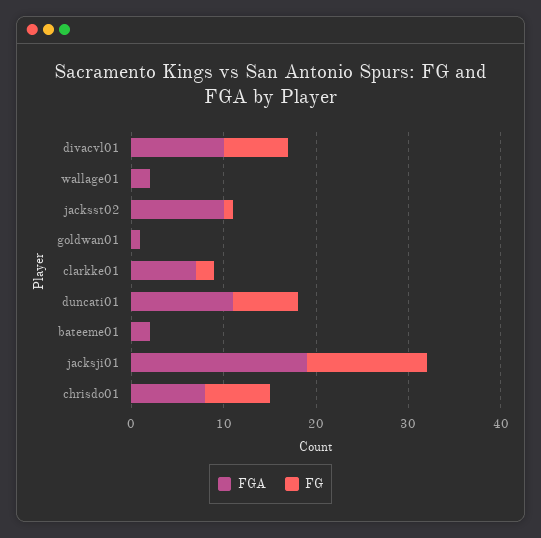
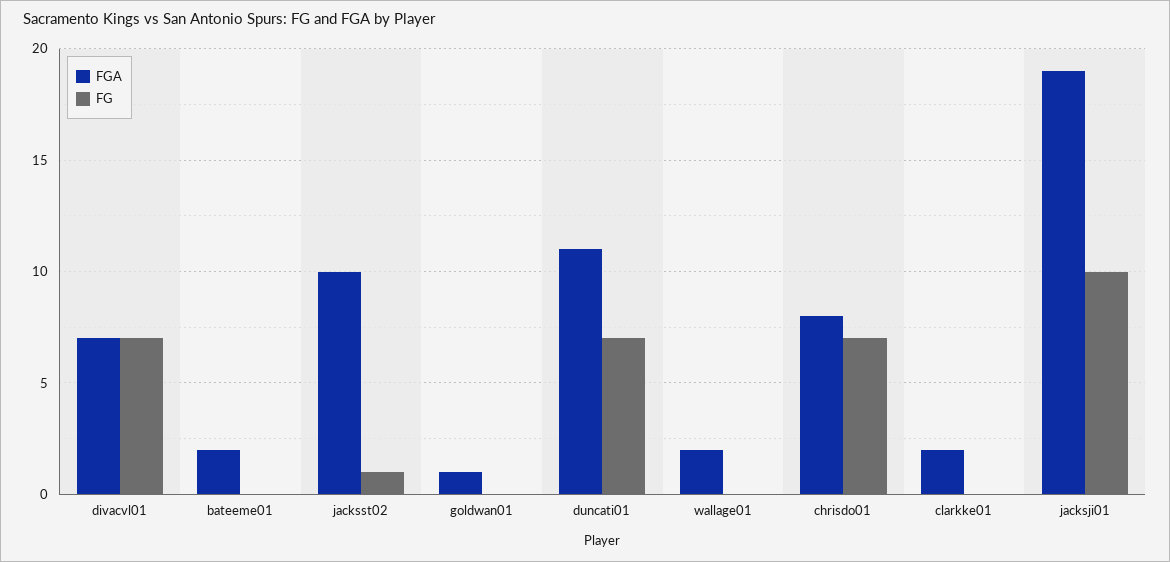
FGA, divacvl01: 10 -> 7
FGA, clarkke01: 7 -> 2
FG, clarkke01: 2 -> 0
FG, jacksji01: 13 -> 10

